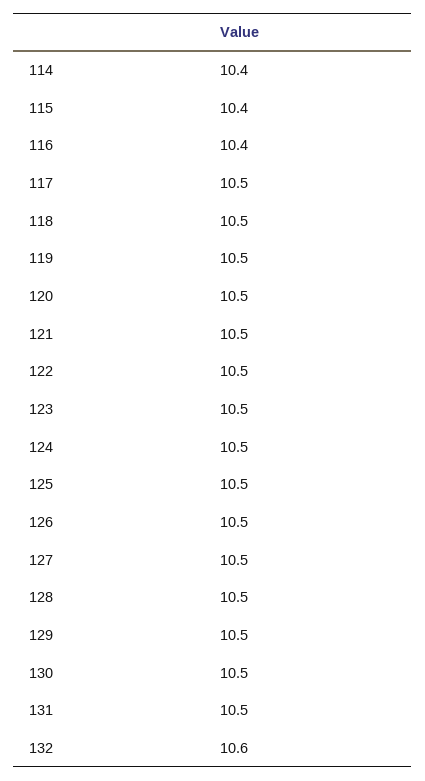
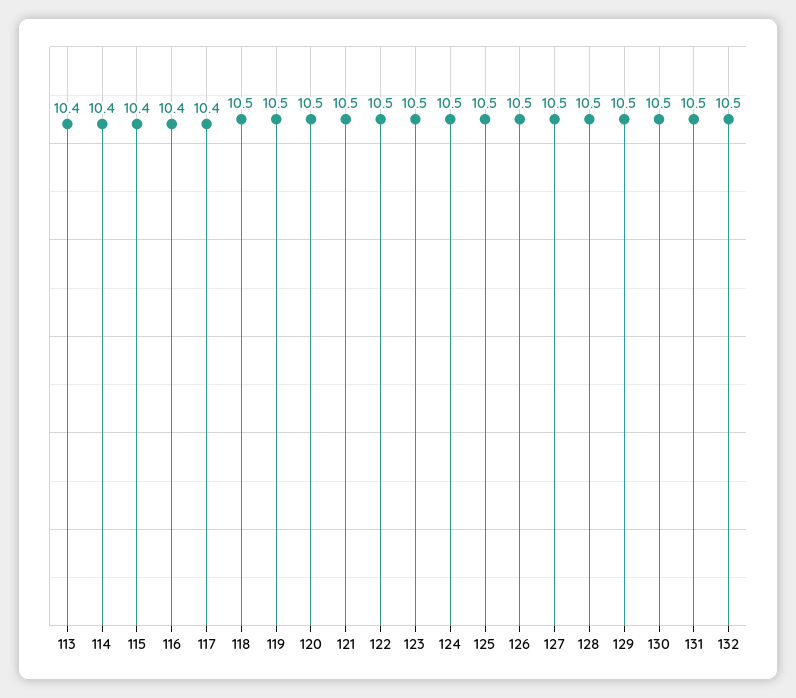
117: 10.5 -> 10.4
132: 10.6 -> 10.5
113: none -> 10.4

